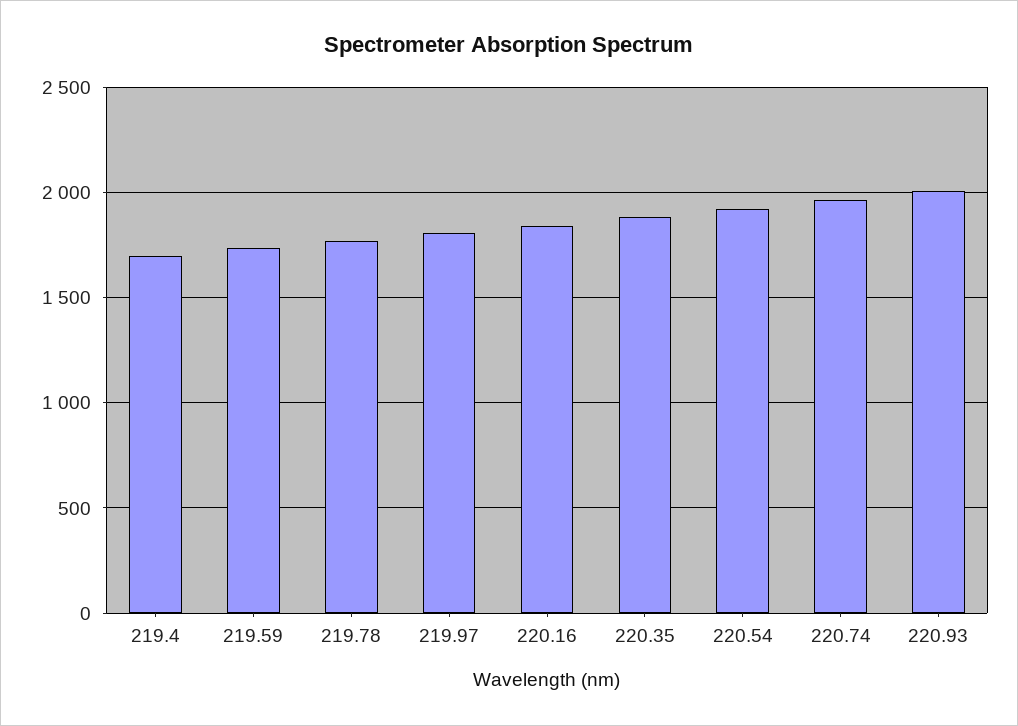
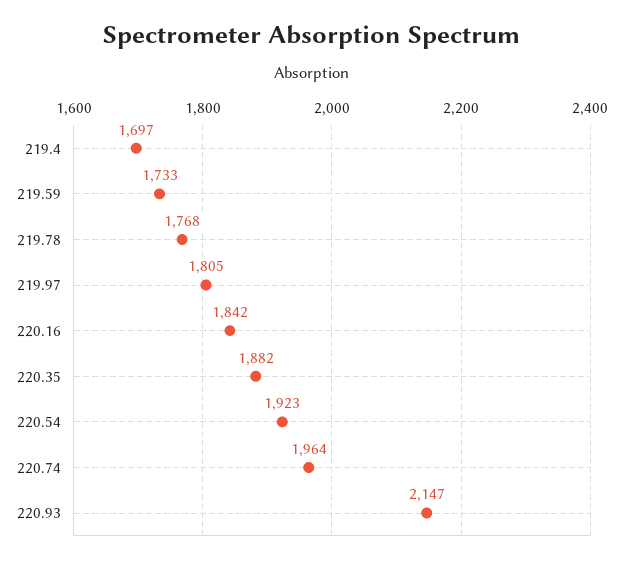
220.93: 2000 -> 2147

